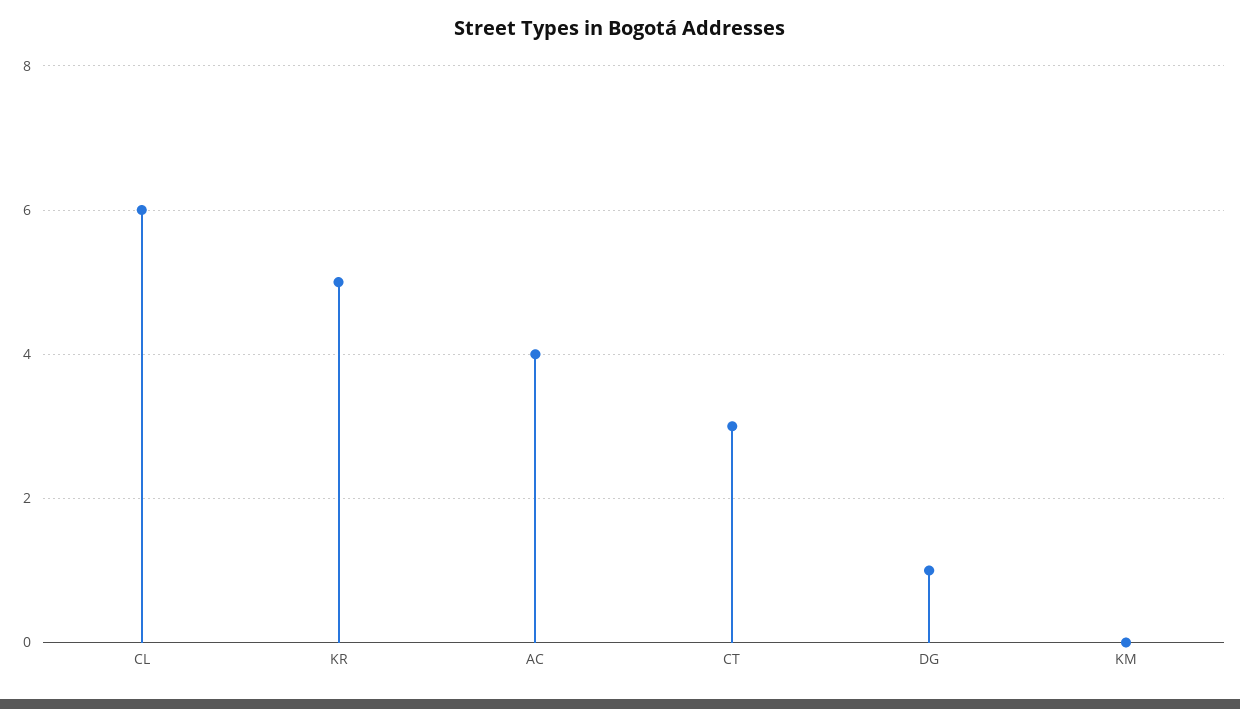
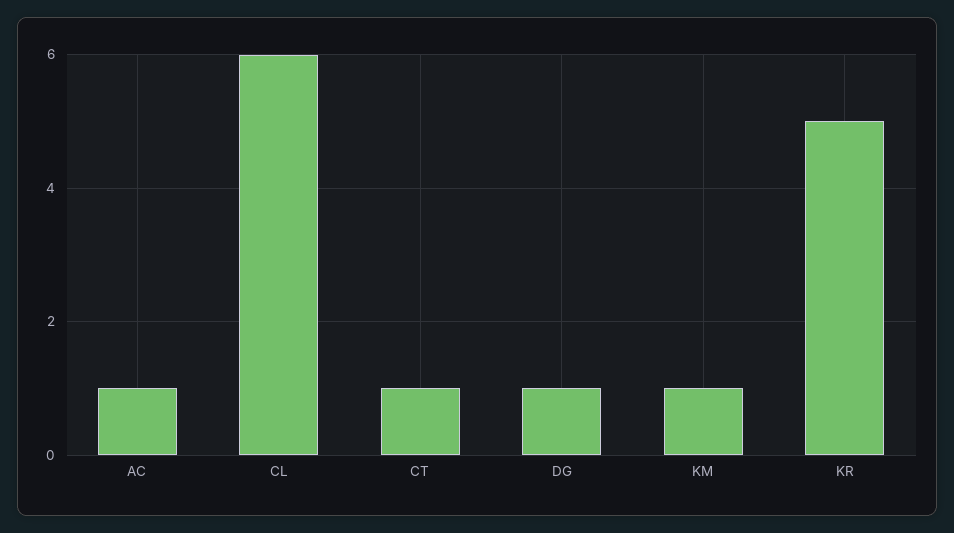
AC: 4 -> 1
CT: 3 -> 1
KM: 0 -> 1

